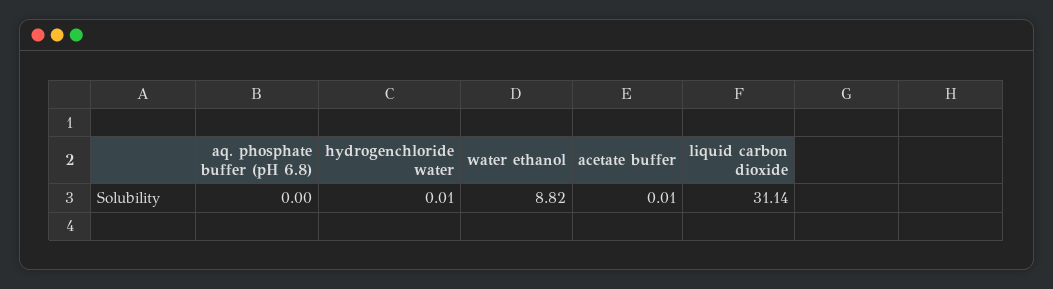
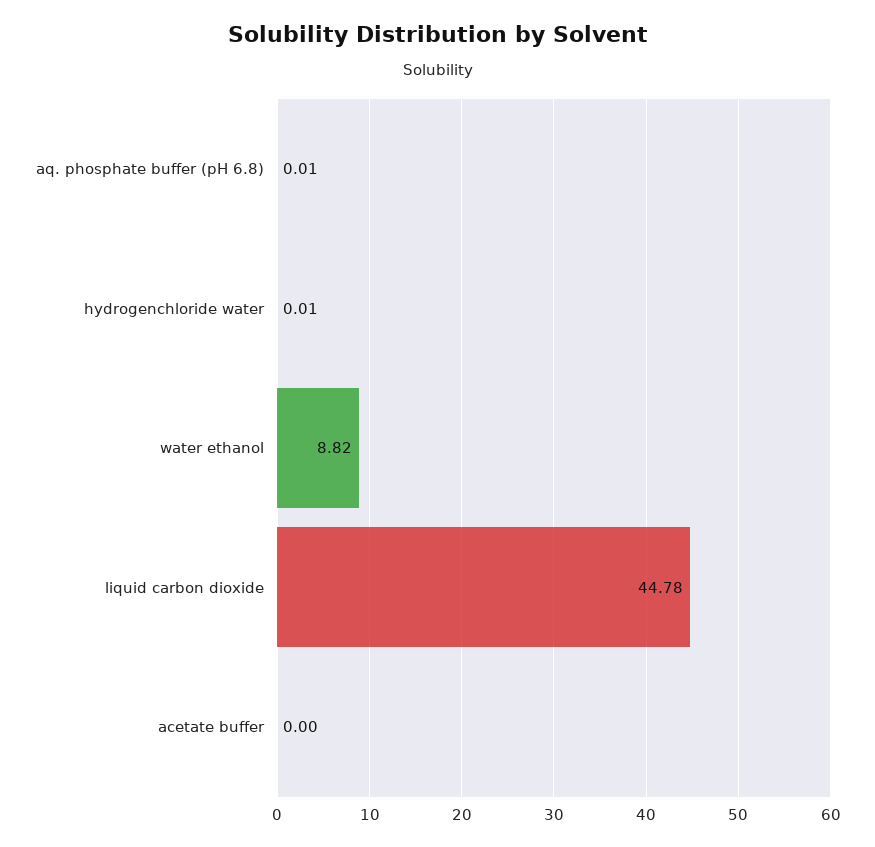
aq. phosphate buffer (pH 6.8): 0 -> 0.01
acetate buffer: 0.01 -> 0
liquid carbon dioxide: 31.14 -> 44.78

